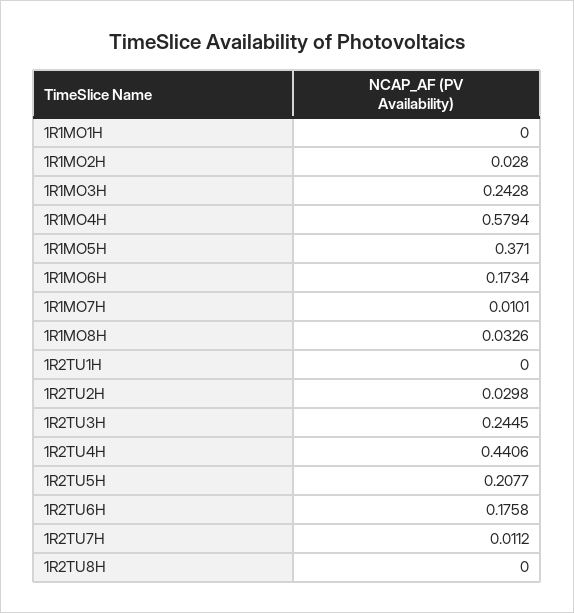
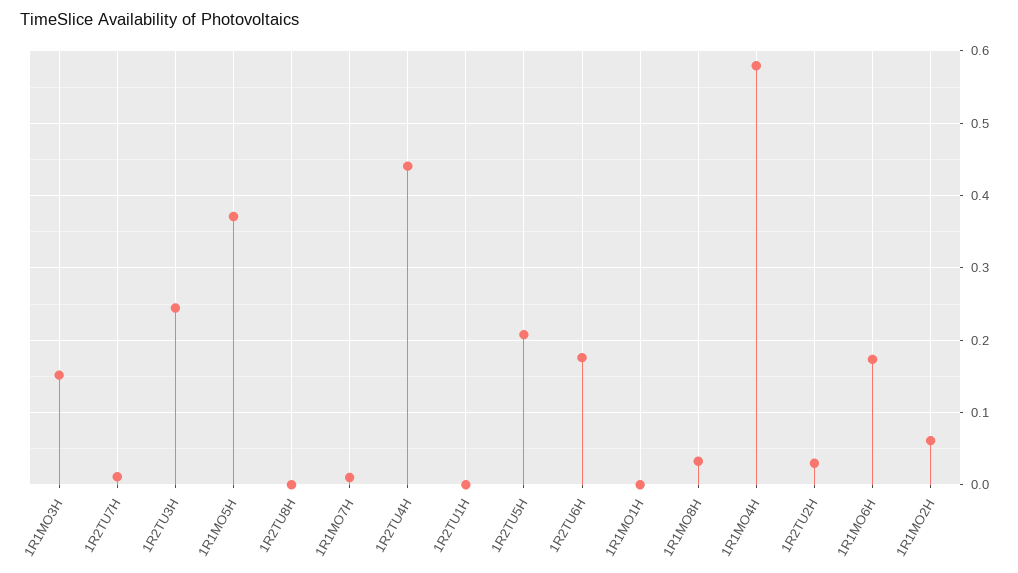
1R1MO2H: 0.028 -> 0.06
1R1MO3H: 0.2428 -> 0.15

